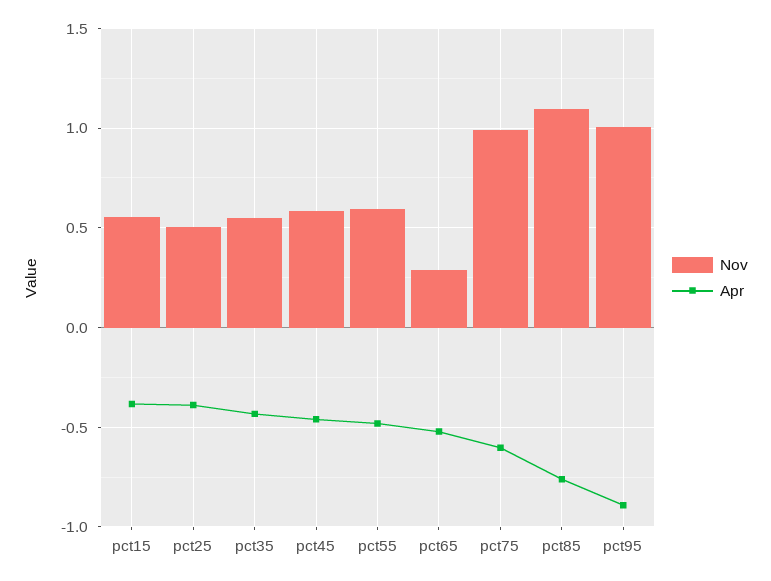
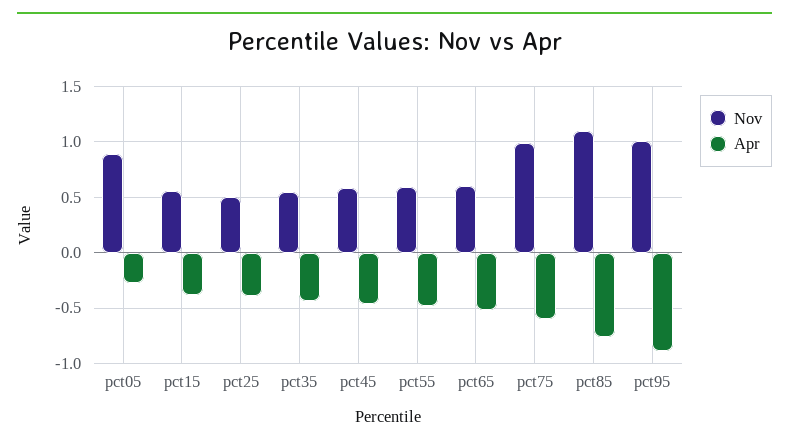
Nov, pct65: 0.3 -> 0.6
Nov, pct05: none -> 0.9
Apr, pct05: none -> -0.3

